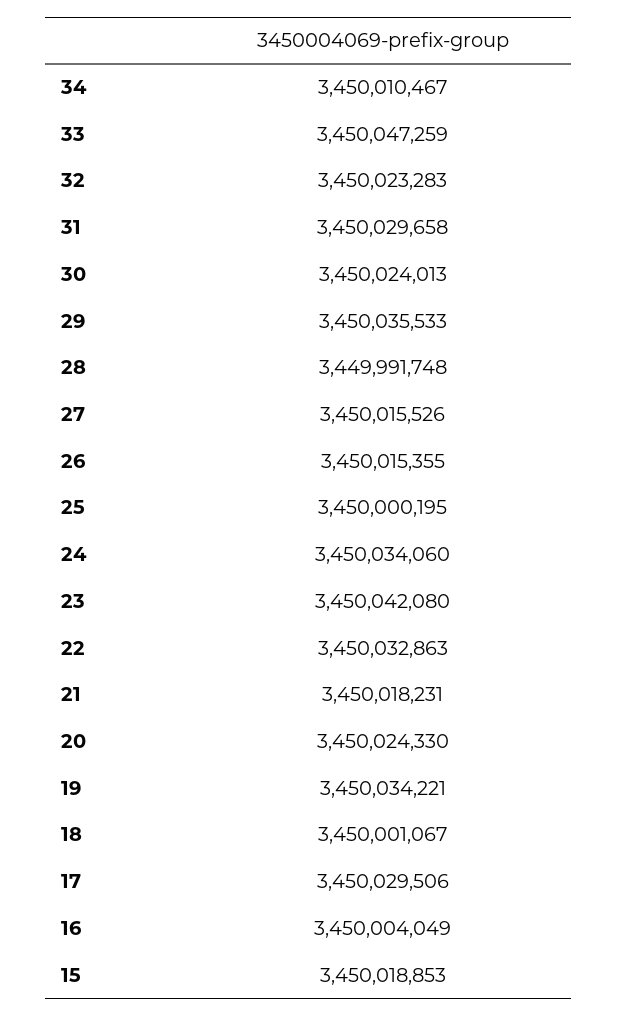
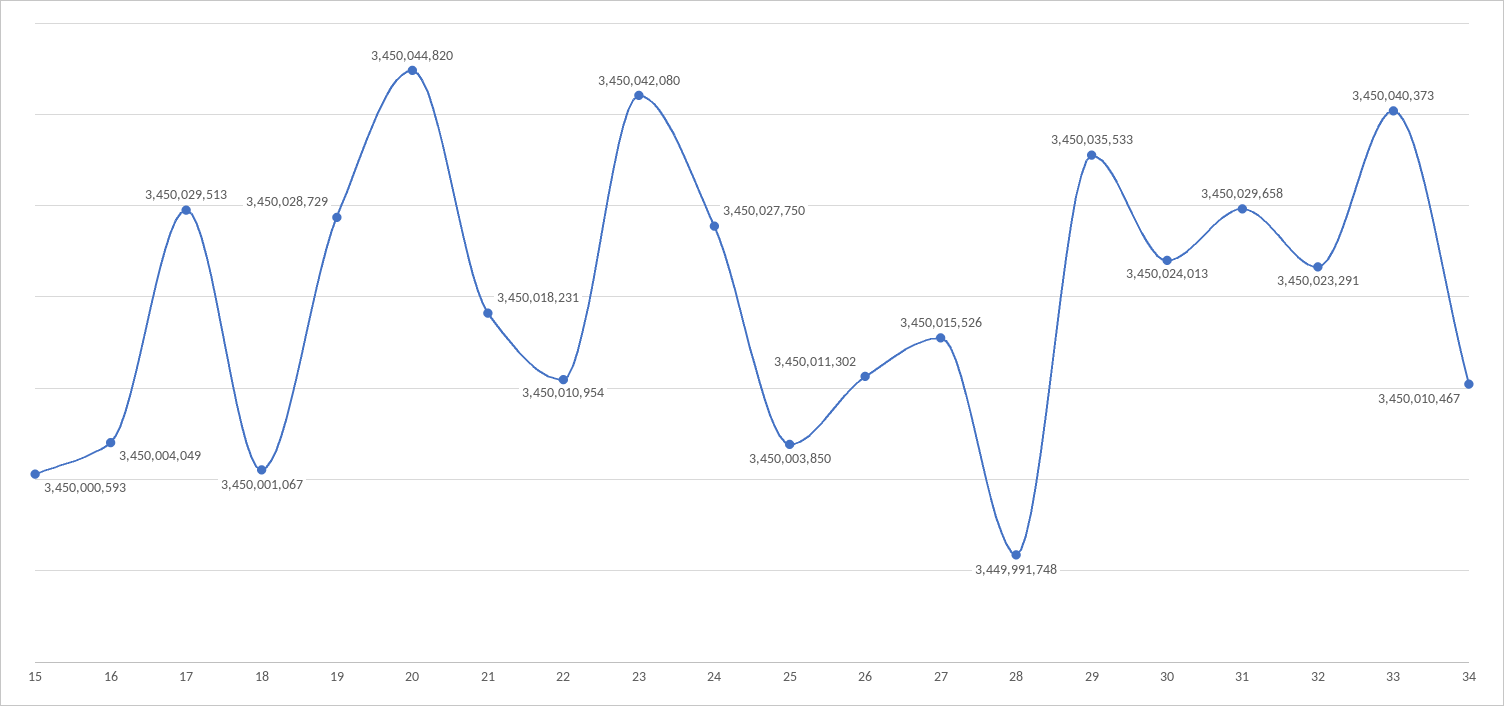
33: 3450047259 -> 3450040373
32: 3450023283 -> 3450023291
26: 3450015355 -> 3450011302
25: 3450000195 -> 3450003850
24: 3450034060 -> 3450027750
22: 3450032863 -> 3450010954
20: 3450024330 -> 3450044820
19: 3450034221 -> 3450028729
17: 3450029506 -> 3450029513
15: 3450018853 -> 3450000593

